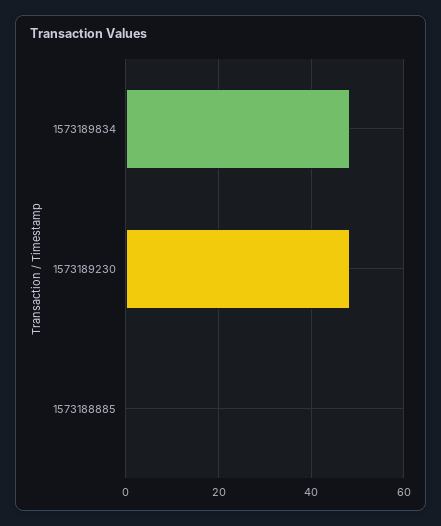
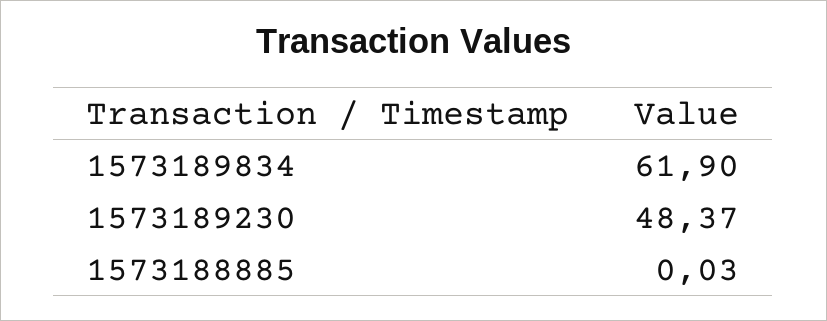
1573189834: 48 -> 61.9

